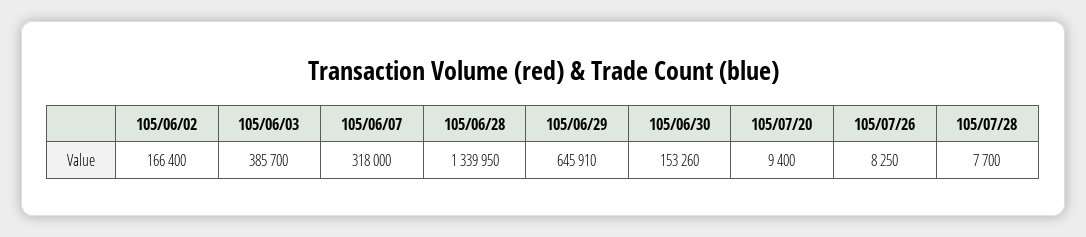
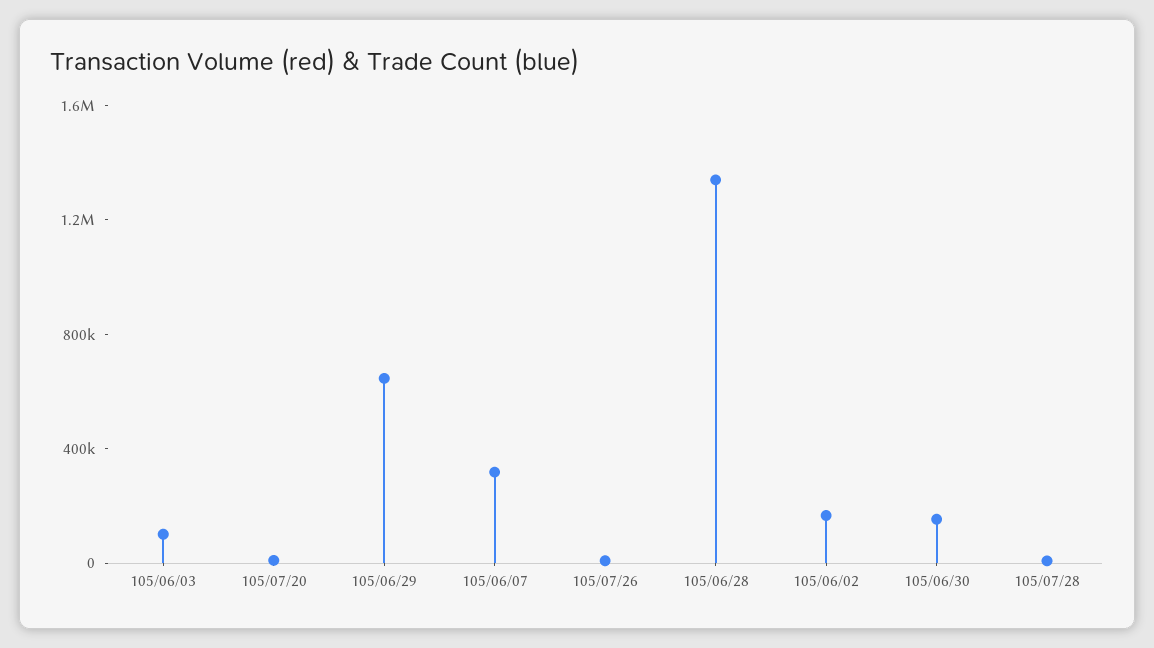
105/06/03: 385700 -> 100000

